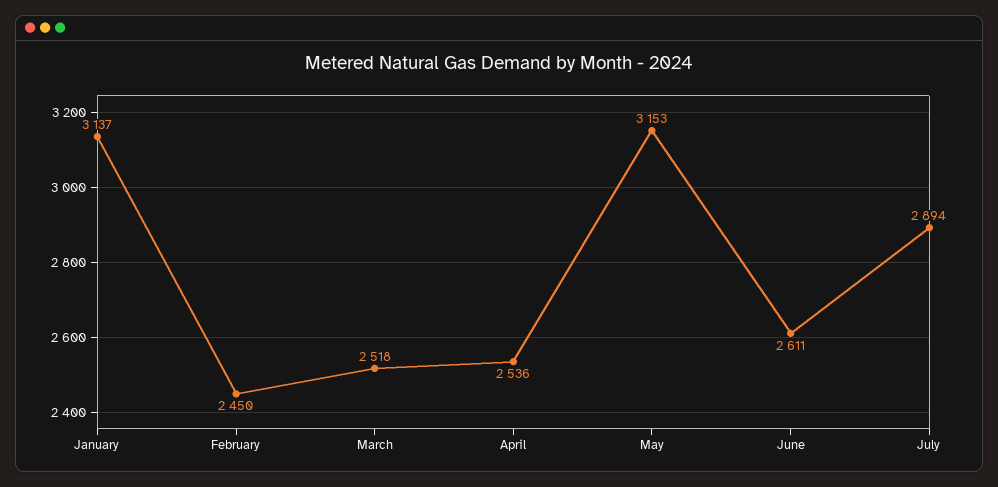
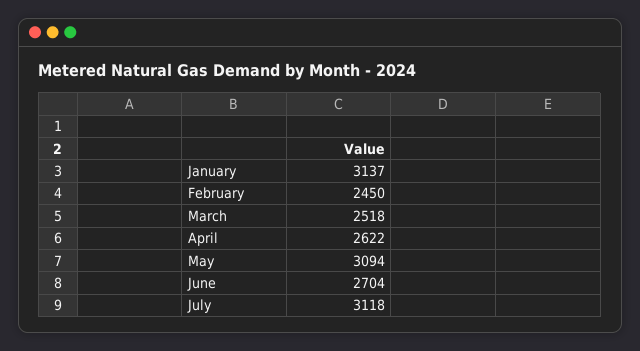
April: 2536 -> 2622
May: 3153 -> 3094
June: 2611 -> 2704
July: 2894 -> 3118

